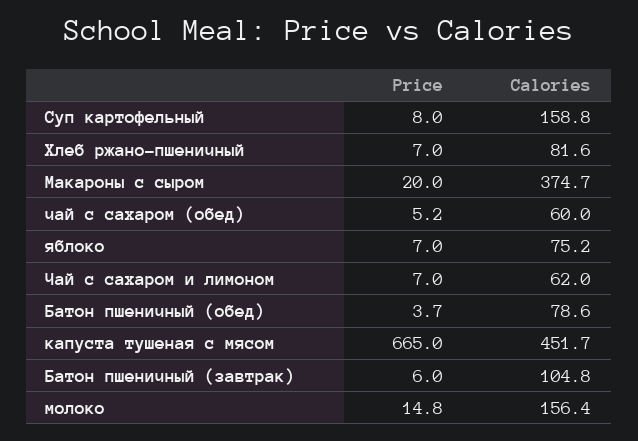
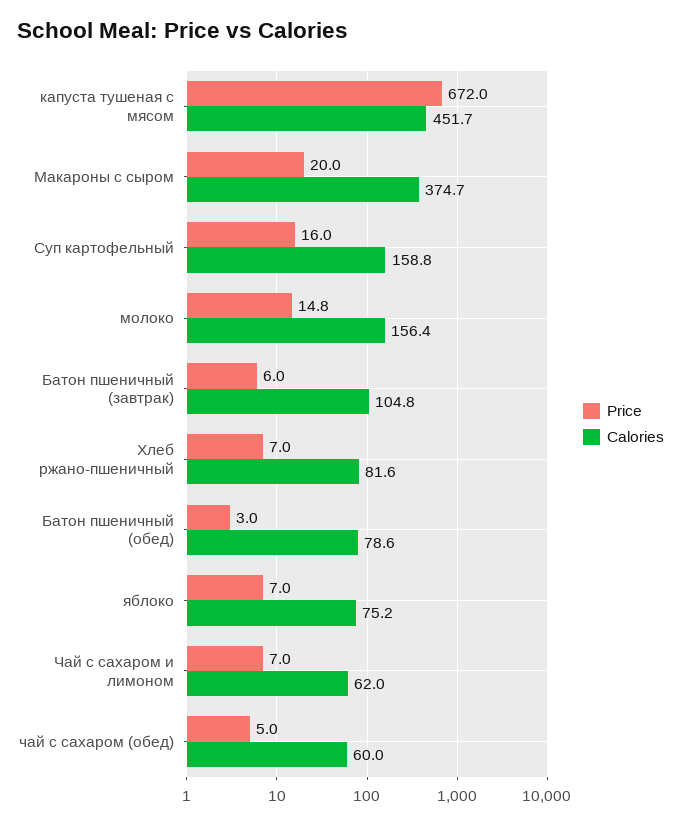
Price, Суп картофельный: 8 -> 16
Price, чай с сахаром (обед): 5.2 -> 5
Price, Батон пшеничный (обед): 3.7 -> 3
Price, капуста тушеная с мясом: 665 -> 672

